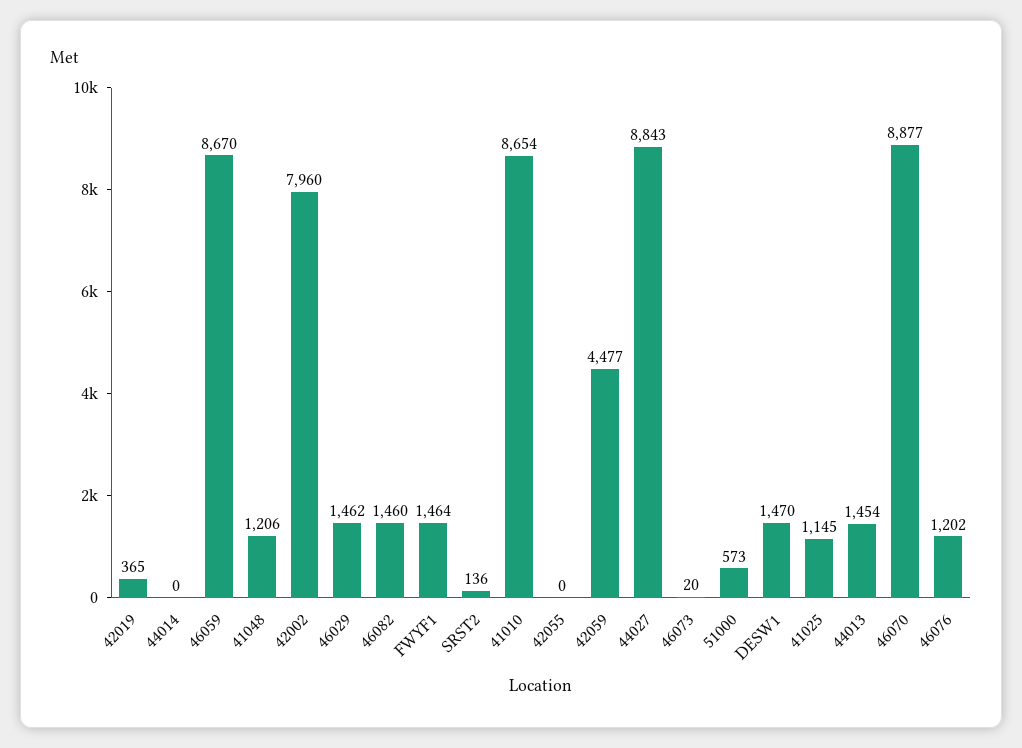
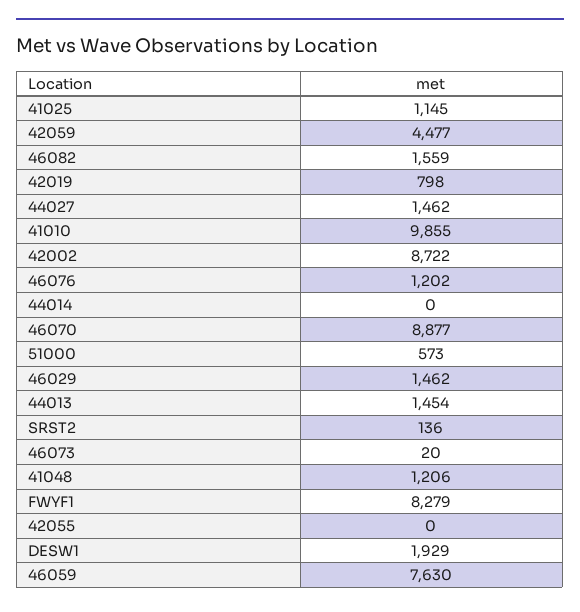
42019: 365 -> 798
46059: 8670 -> 7630
42002: 7960 -> 8722
46082: 1460 -> 1559
FWYF1: 1464 -> 8279
41010: 8654 -> 9855
44027: 8843 -> 1462
DESW1: 1470 -> 1929

